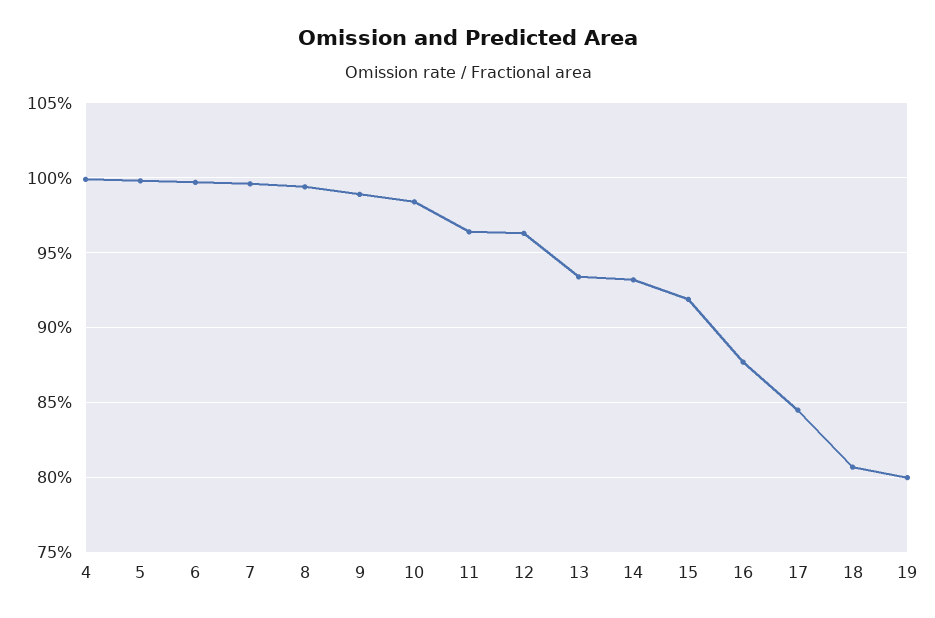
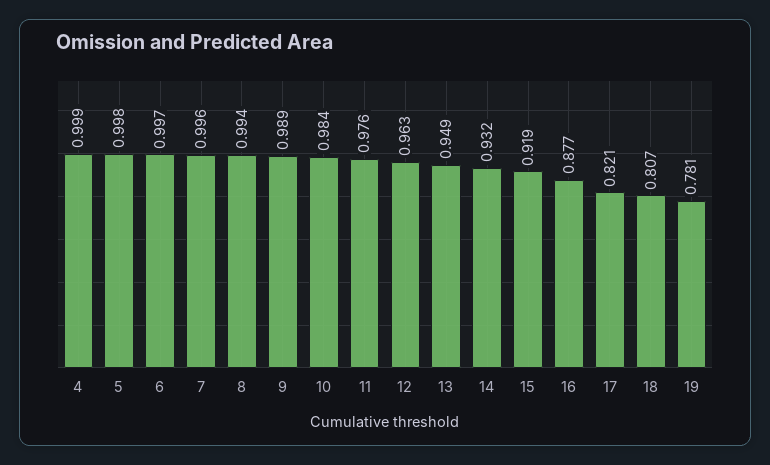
11: 0.965 -> 0.976
13: 0.935 -> 0.949
17: 0.845 -> 0.821
19: 0.8 -> 0.781

